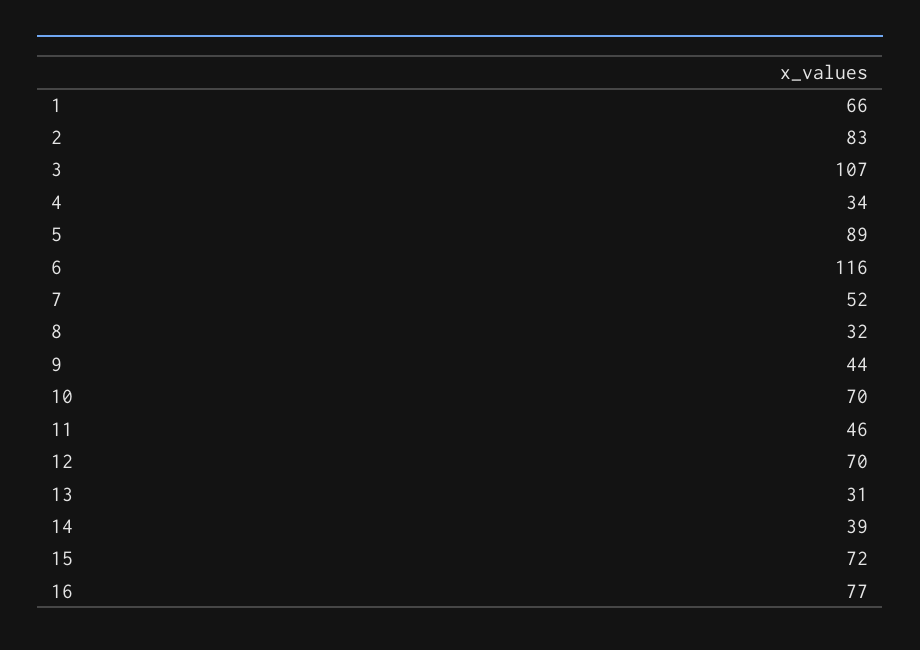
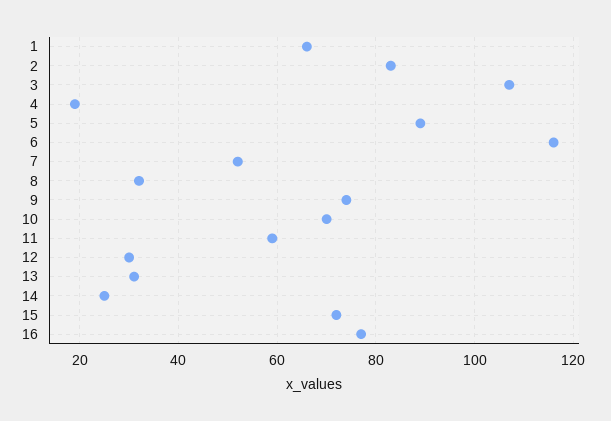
4: 34 -> 20
9: 44 -> 75
11: 46 -> 60
12: 70 -> 30
14: 39 -> 25

